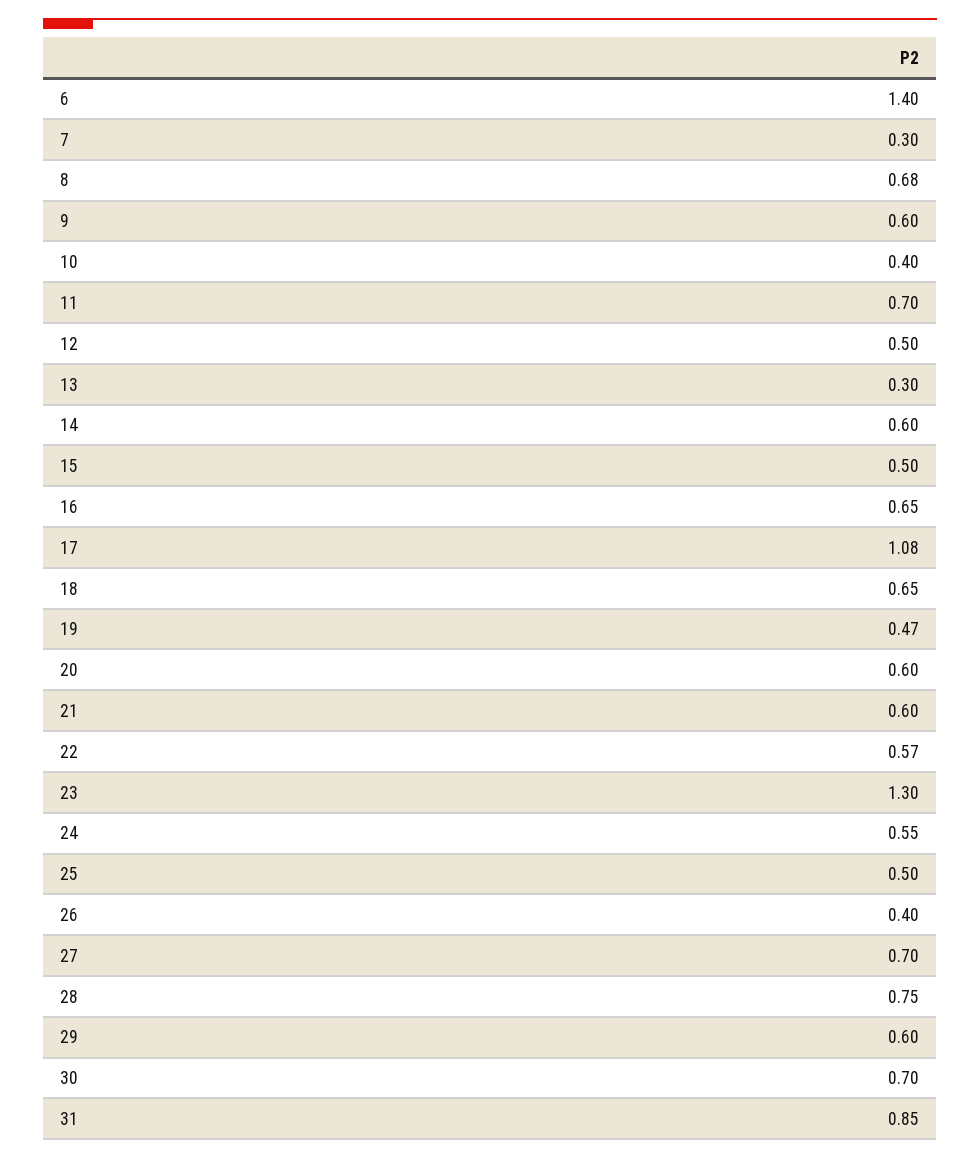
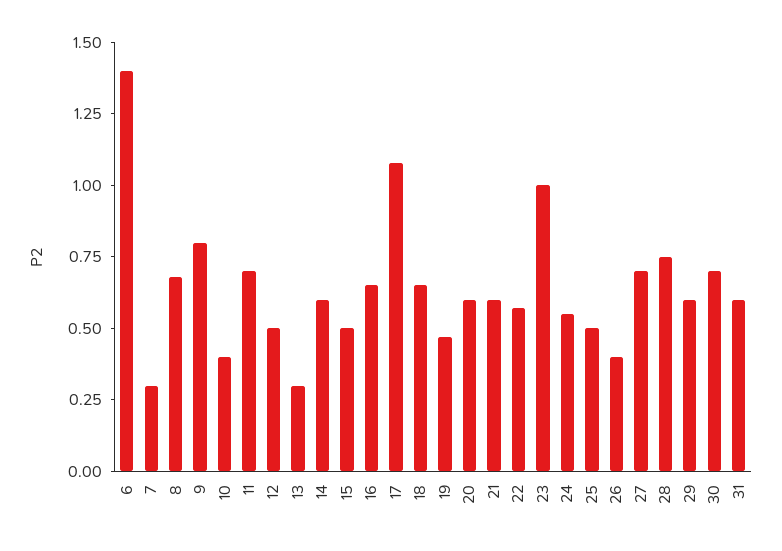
9: 0.6 -> 0.8
23: 1.3 -> 1
31: 0.85 -> 0.6

